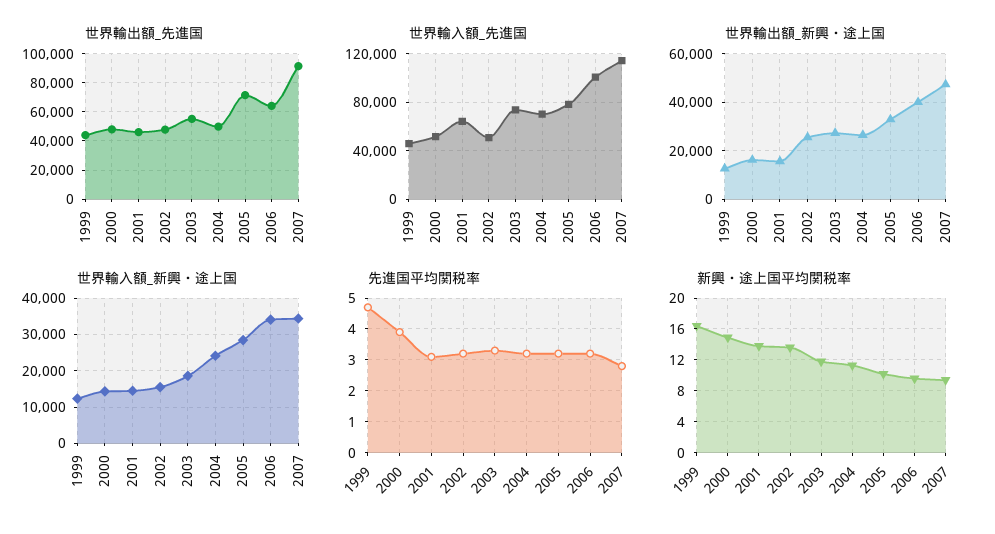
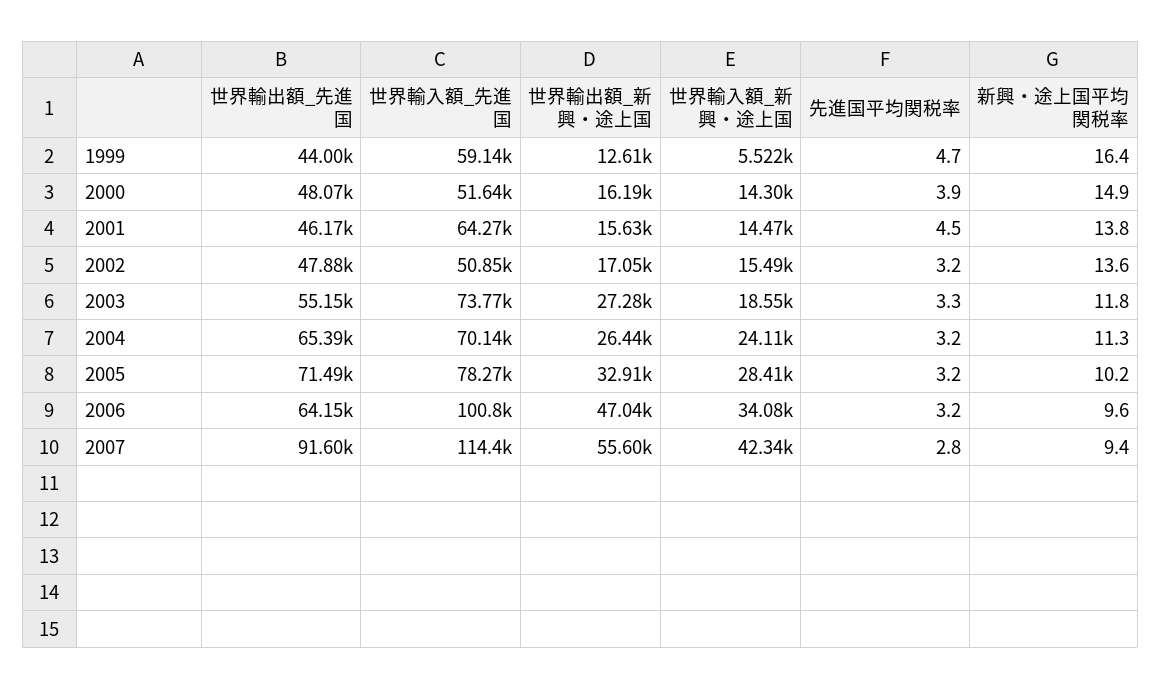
世界輸出額_先進国, 2004: 50000 -> 65390
世界輸入額_先進国, 1999: 45000 -> 59140
世界輸出額_新興・途上国, 2002: 25000 -> 17050
世界輸出額_新興・途上国, 2006: 40000 -> 47040
世界輸出額_新興・途上国, 2007: 47500 -> 55600
世界輸入額_新興・途上国, 1999: 12000 -> 5522
世界輸入額_新興・途上国, 2007: 34000 -> 42340
先進国平均関税率, 2001: 3 -> 4.5

